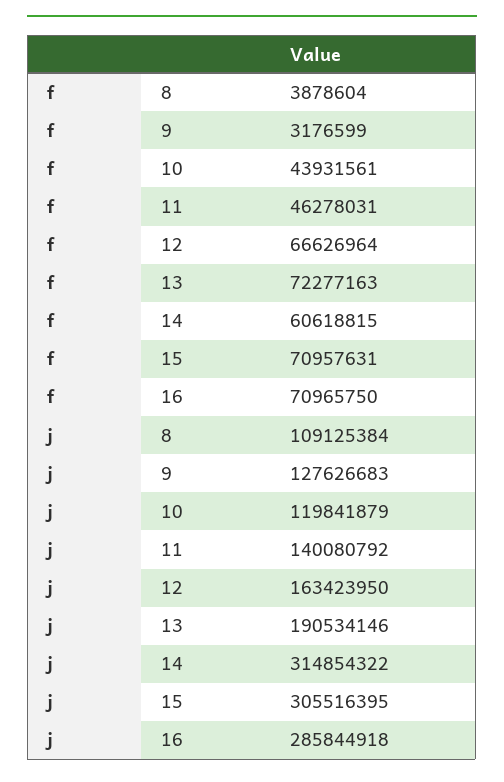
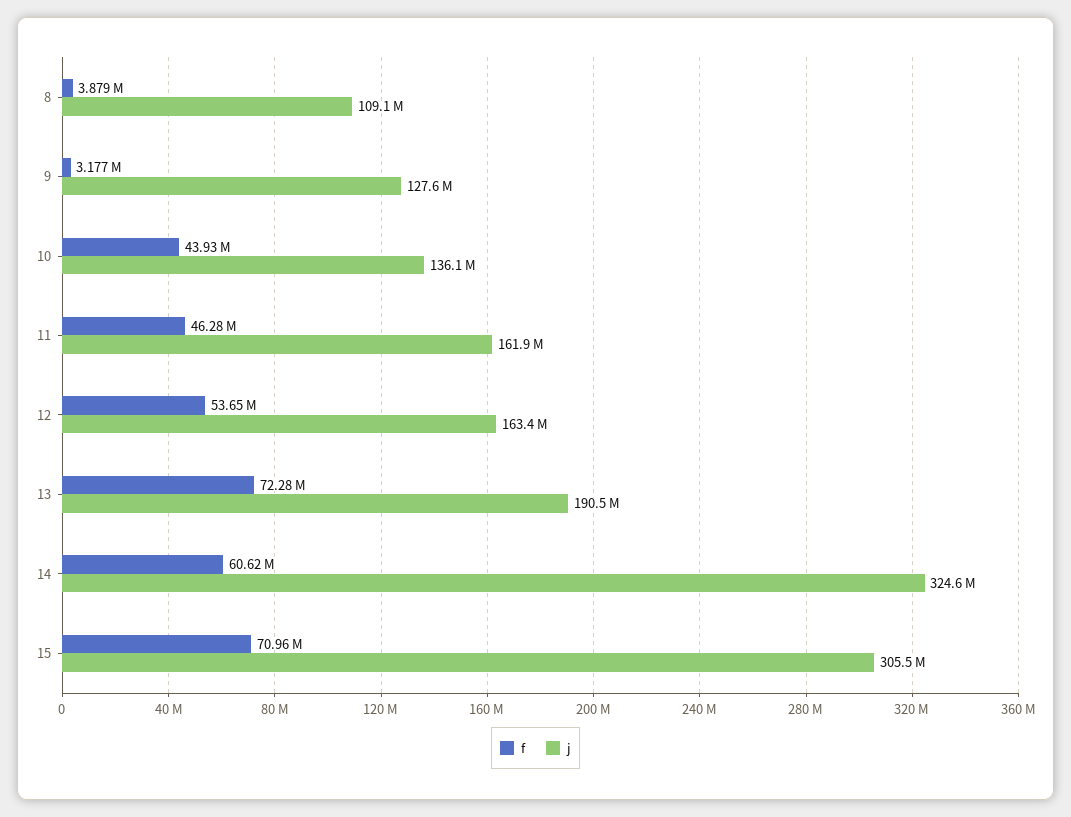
f, 12: 66626964 -> 53650000
f, 16: 70965750 -> none
j, 10: 119841879 -> 136100000
j, 11: 140080792 -> 161900000
j, 14: 314854322 -> 324600000
j, 16: 285844918 -> none

